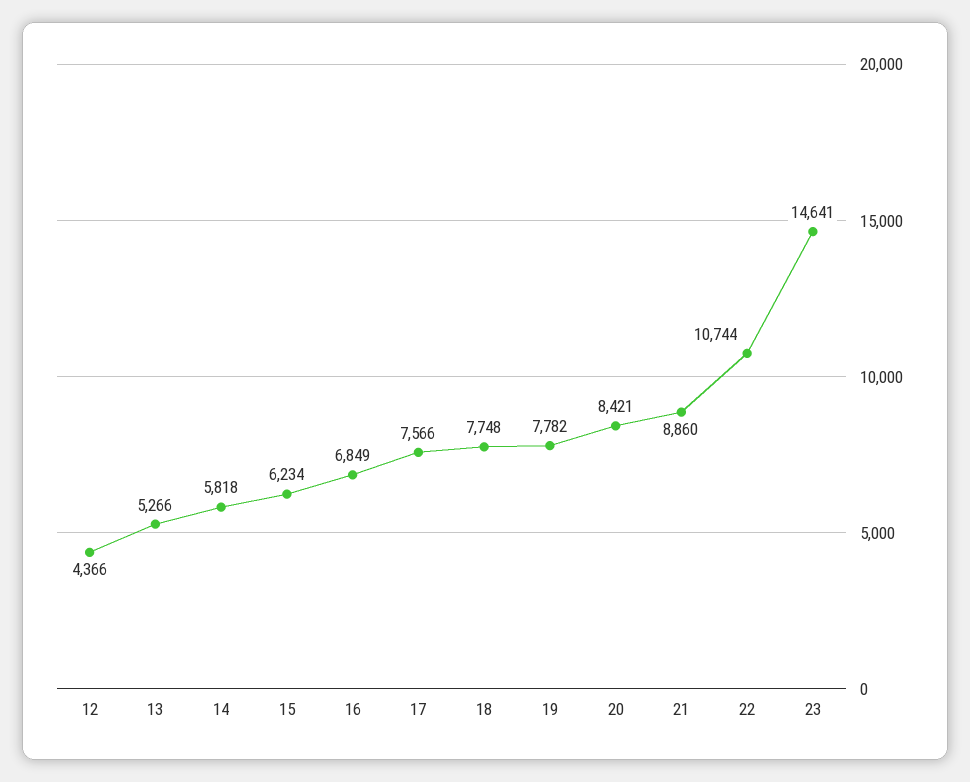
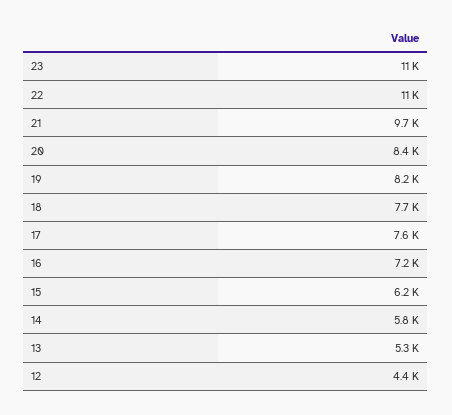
16: 6849 -> 7200
19: 7782 -> 8200
21: 8860 -> 9700
23: 14641 -> 11000

